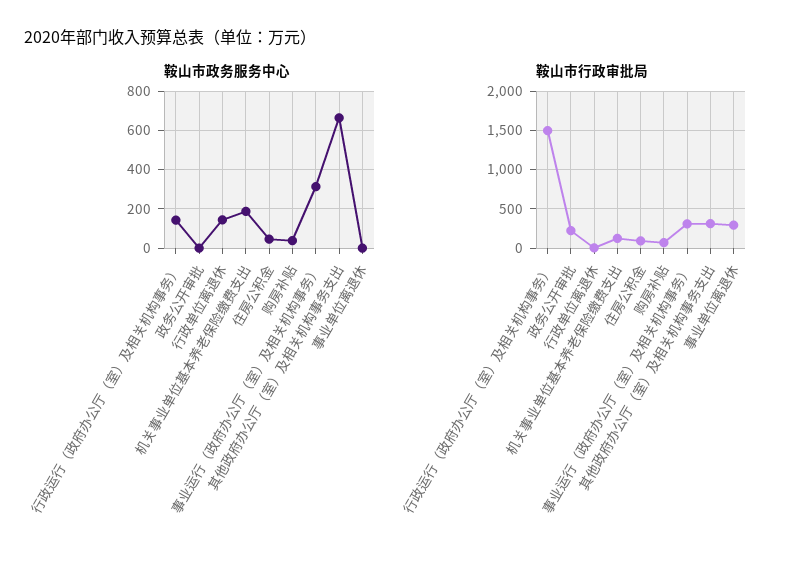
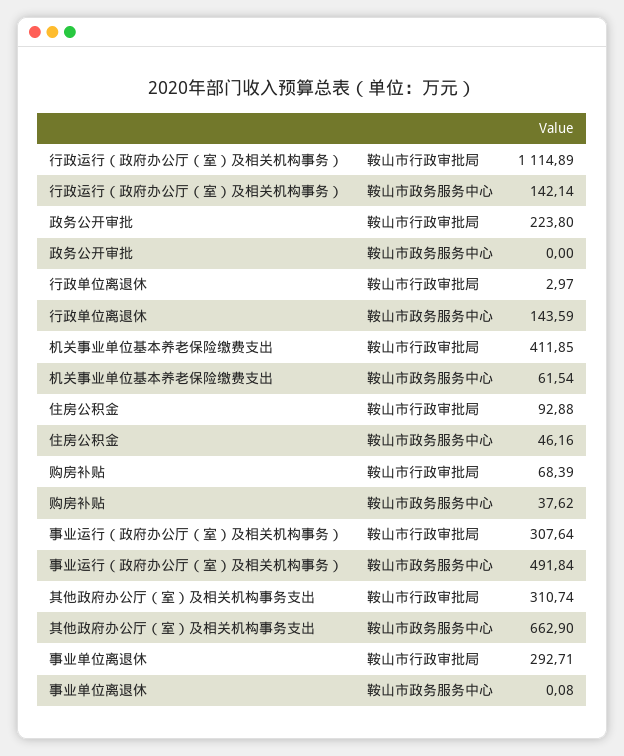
鞍山市政务服务中心, 机关事业单位基本养老保险缴费支出: 200 -> 61.54
鞍山市政务服务中心, 事业运行（政府办公厅（室）及相关机构事务）: 300 -> 491.84
鞍山市行政审批局, 行政运行（政府办公厅（室）及相关机构事务）: 1500 -> 1114.89
鞍山市行政审批局, 机关事业单位基本养老保险缴费支出: 100 -> 411.85

